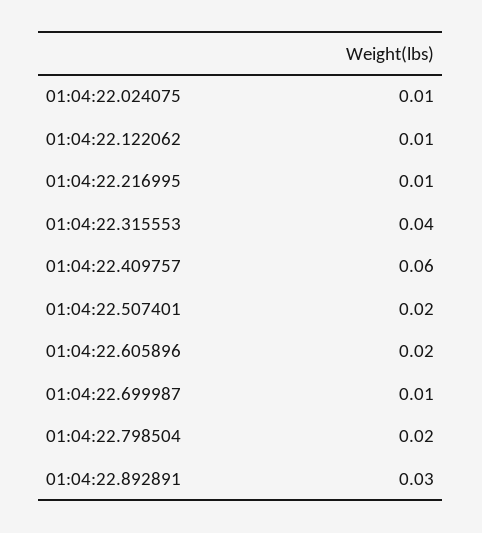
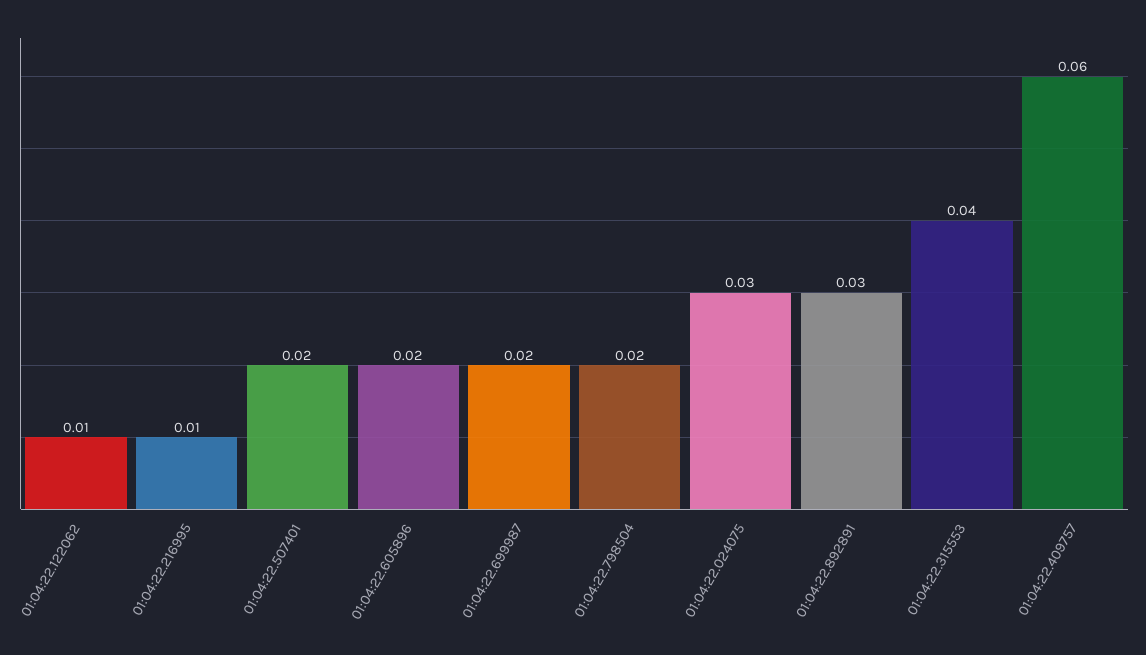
01:04:22.024075: 0.01 -> 0.03
01:04:22.699987: 0.01 -> 0.02

